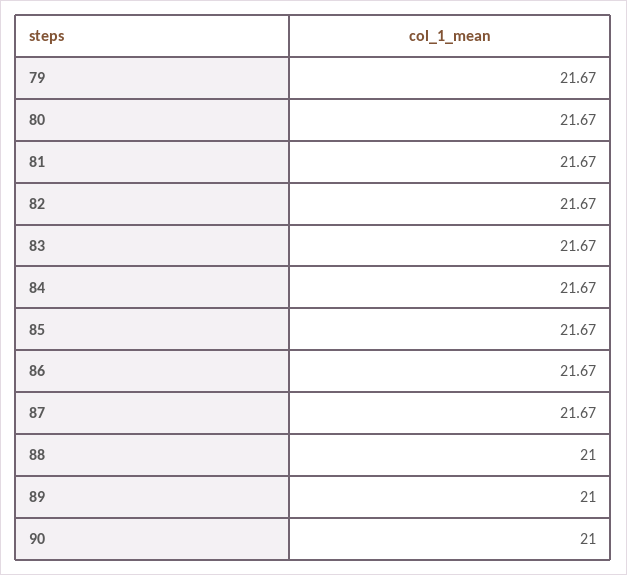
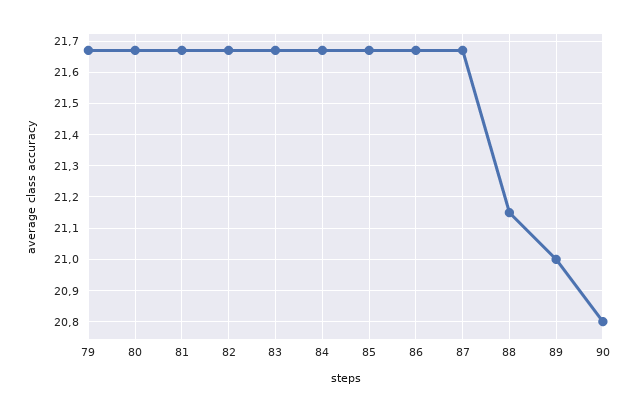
88: 21 -> 21.15
90: 21 -> 20.8

